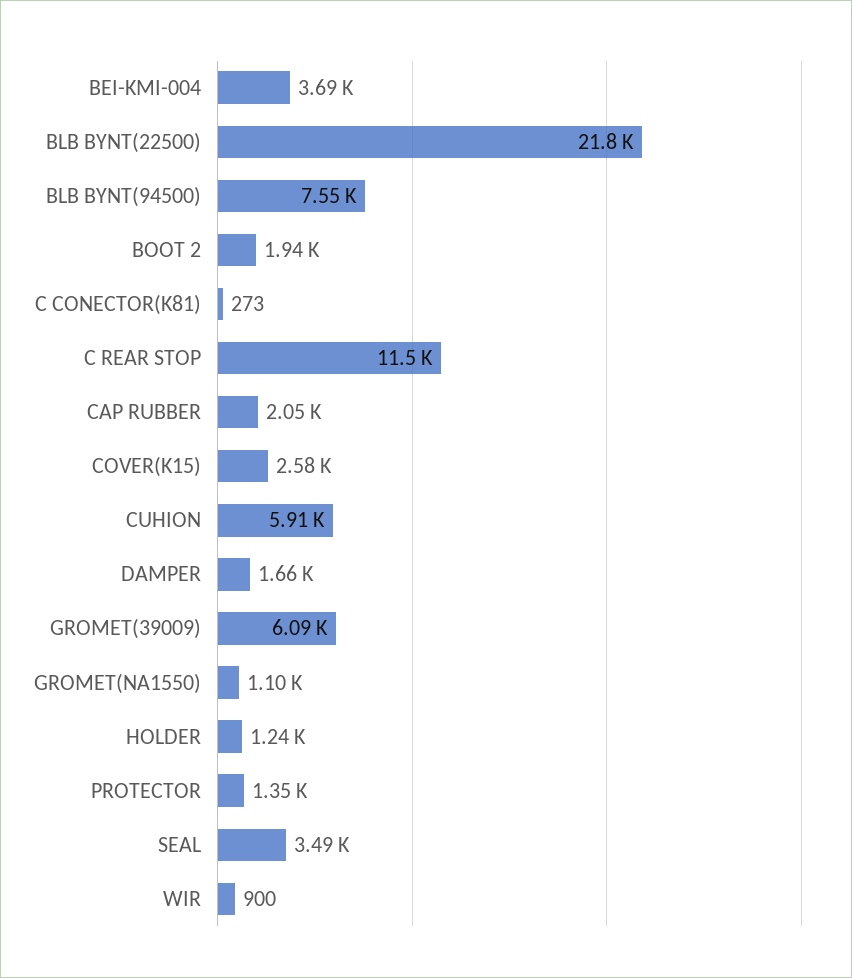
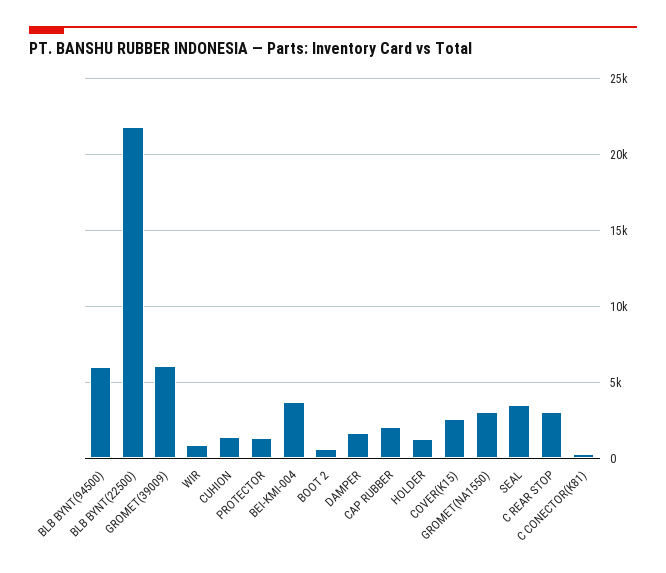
BLB BYNT(94500): 7550 -> 6000
BOOT 2: 1940 -> 500
C REAR STOP: 11500 -> 3000
CUHION: 5910 -> 1500
GROMET(NA1550): 1100 -> 3000

